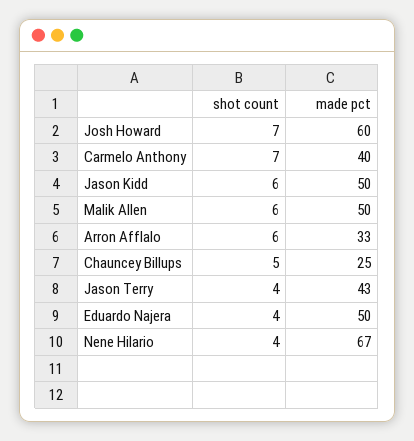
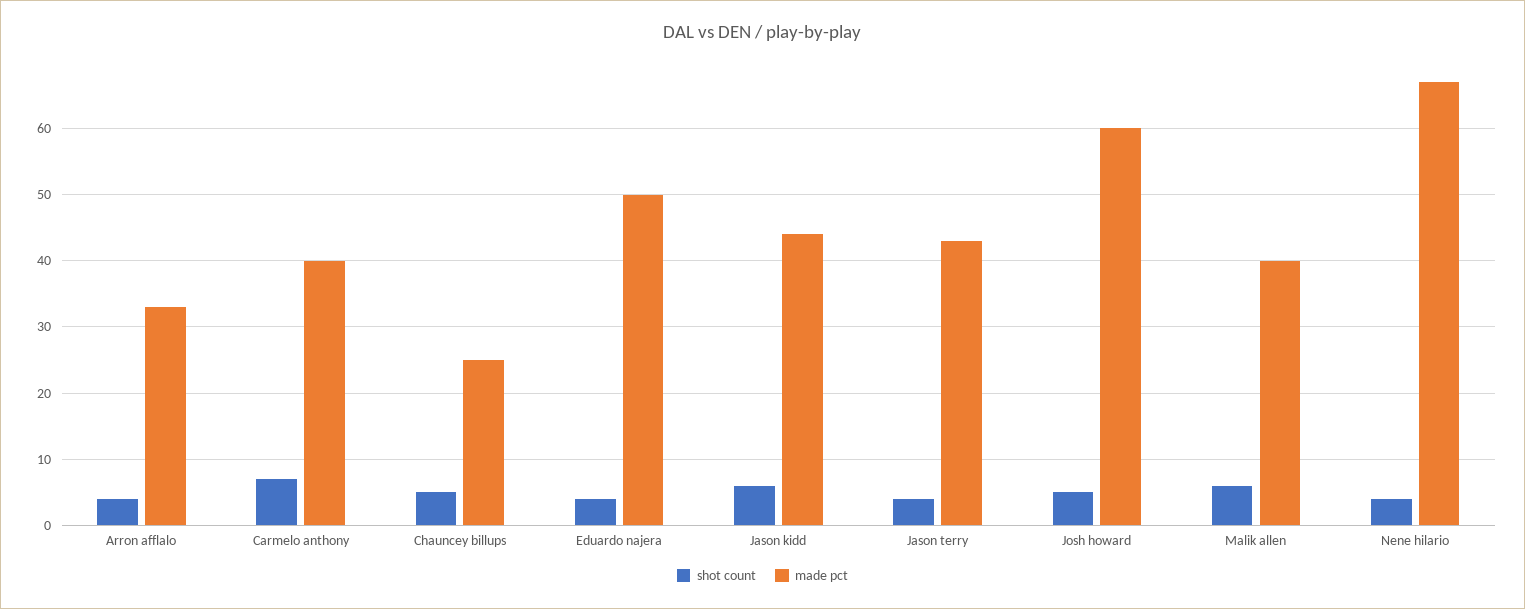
shot count, Josh Howard: 7 -> 5
made pct, Jason Kidd: 50 -> 44
made pct, Malik Allen: 50 -> 40
shot count, Arron Afflalo: 6 -> 4

